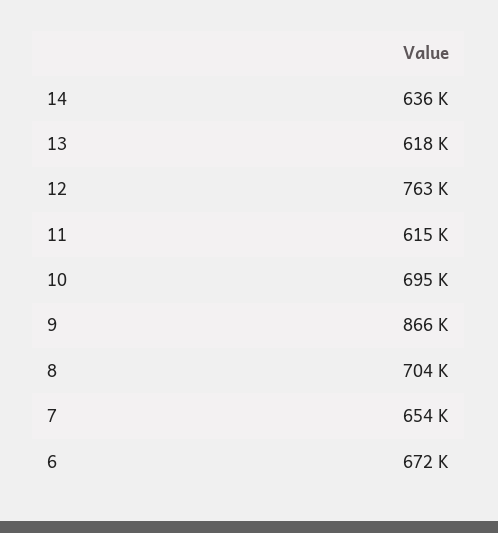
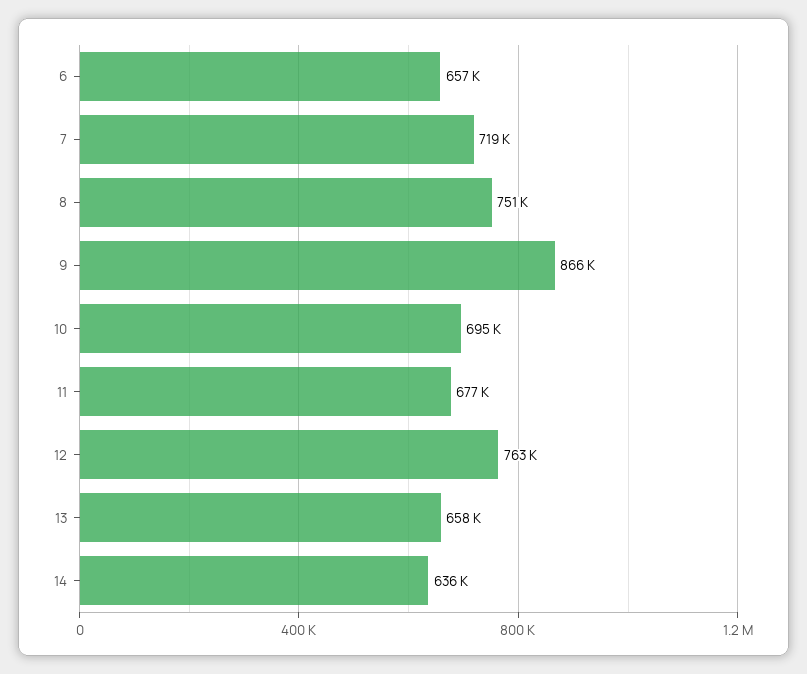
13: 618000 -> 658000
11: 615000 -> 677000
8: 704000 -> 751000
7: 654000 -> 719000
6: 672000 -> 657000

